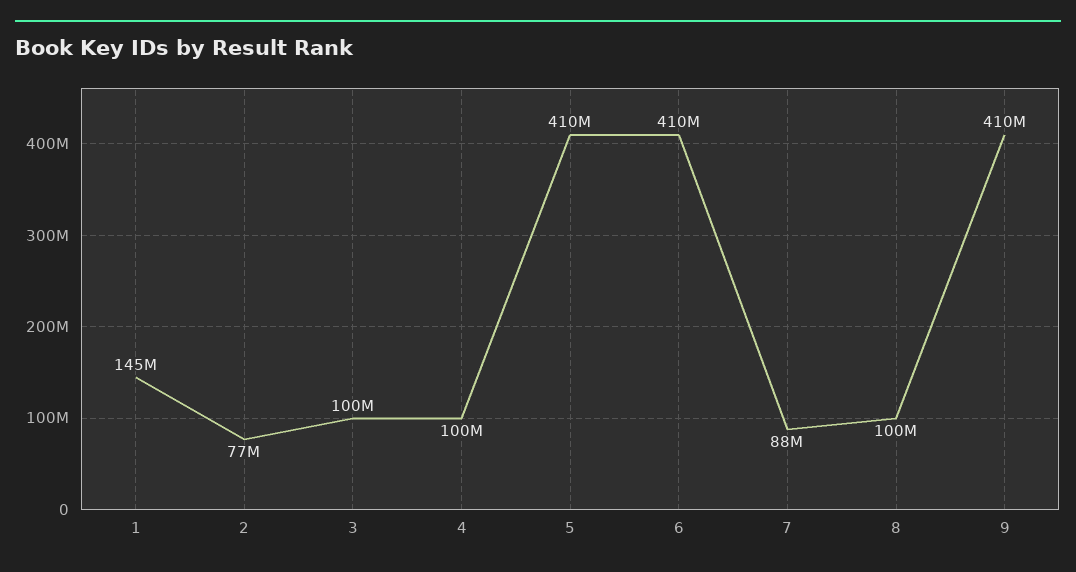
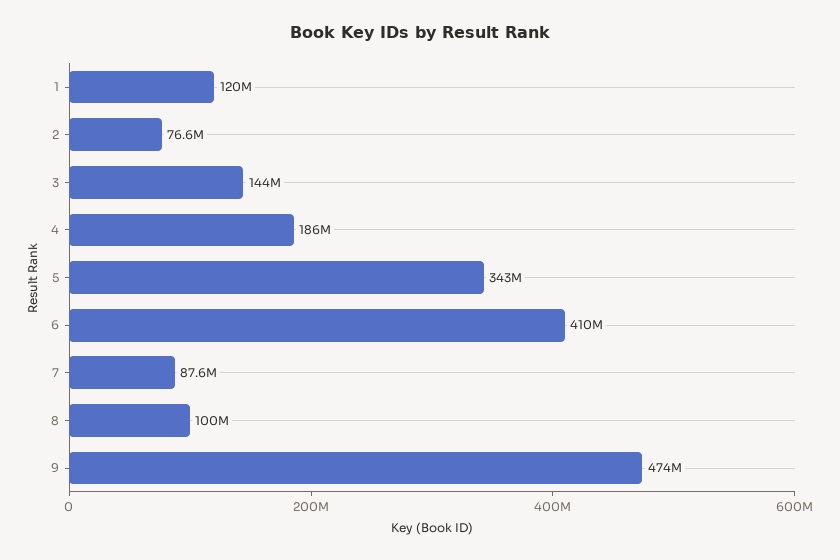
1: 145000000 -> 120000000
3: 100000000 -> 144000000
4: 100000000 -> 186000000
5: 410000000 -> 343000000
9: 410000000 -> 474000000

